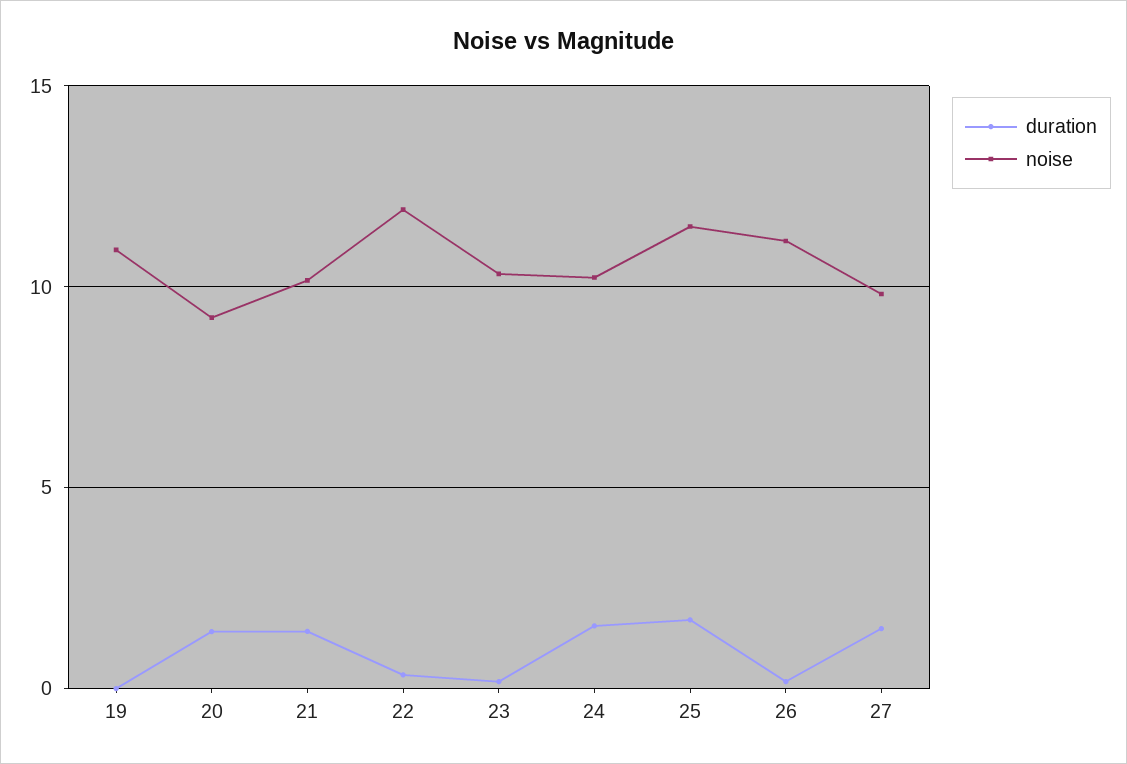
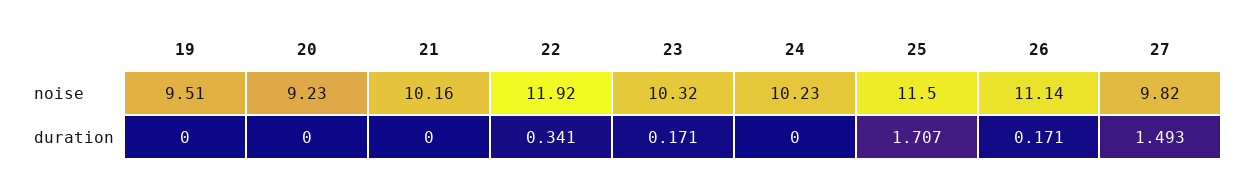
noise, 19: 11 -> 9.51
duration, 20: 1.5 -> 0
duration, 21: 1.5 -> 0
duration, 24: 1.5 -> 0

